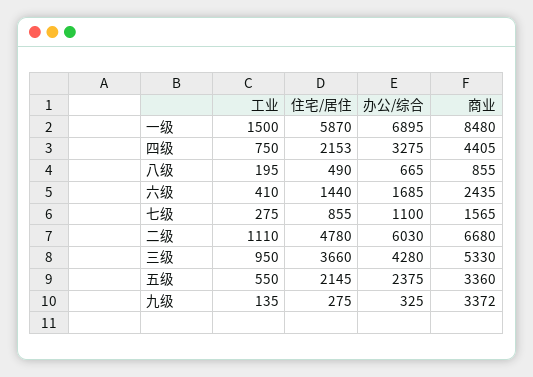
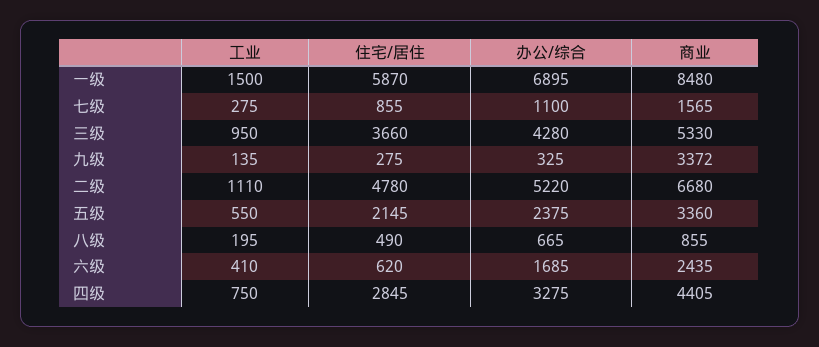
住宅/居住, 四级: 2153 -> 2845
住宅/居住, 六级: 1440 -> 620
办公/综合, 二级: 6030 -> 5220

